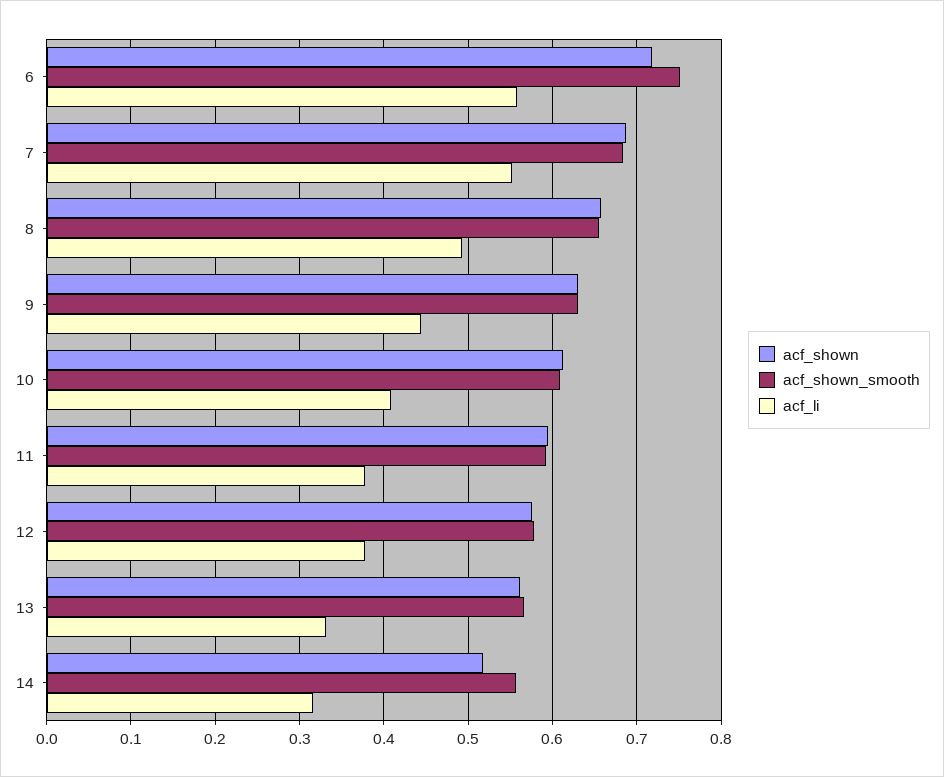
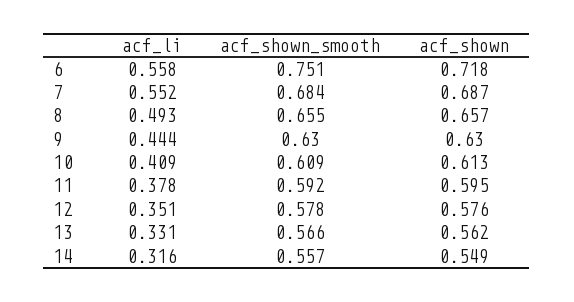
acf_li, 12: 0.38 -> 0.351
acf_shown, 14: 0.52 -> 0.549

